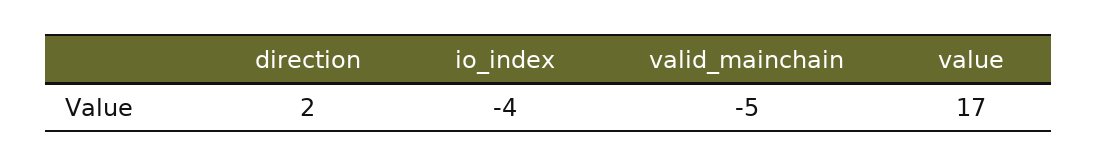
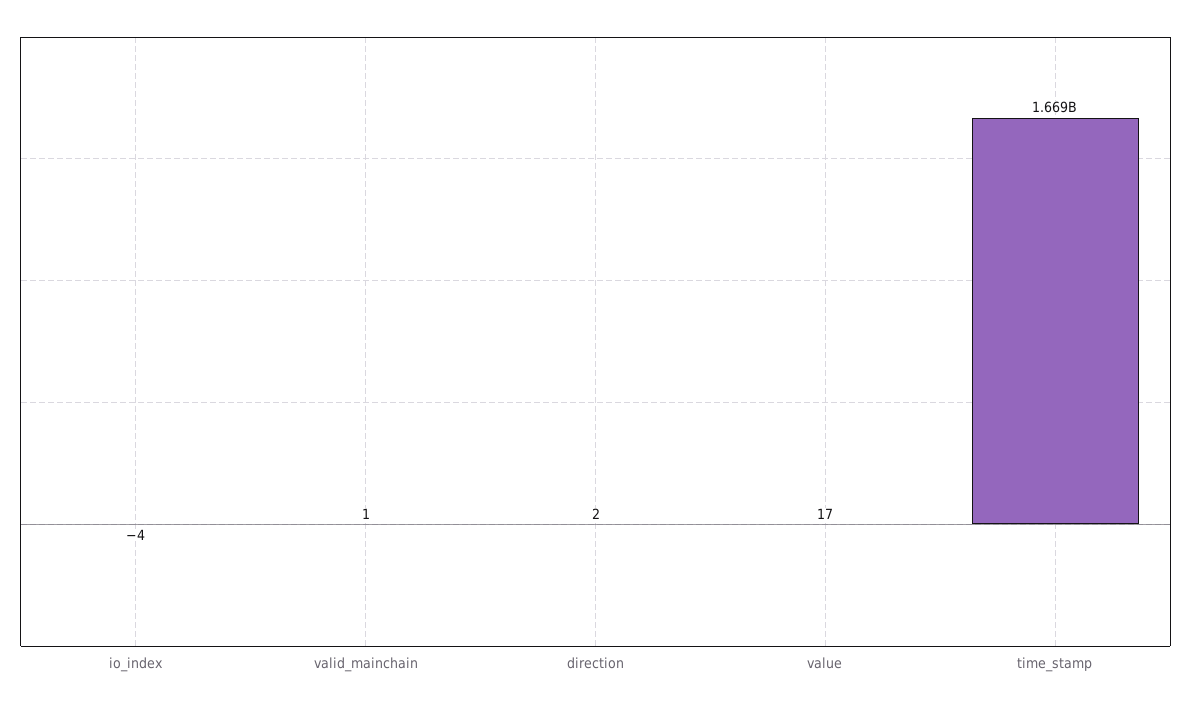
valid_mainchain: -5 -> 1
time_stamp: none -> 1669000000

